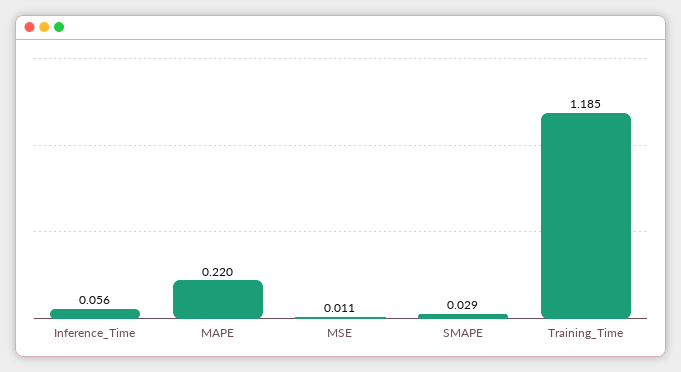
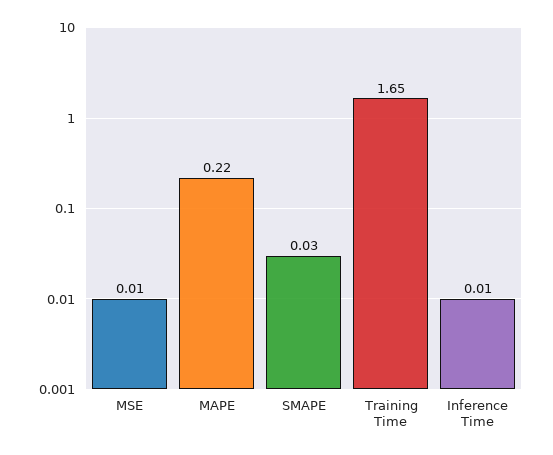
Inference_Time: 0.056 -> 0.01
Training_Time: 1.185 -> 1.65

